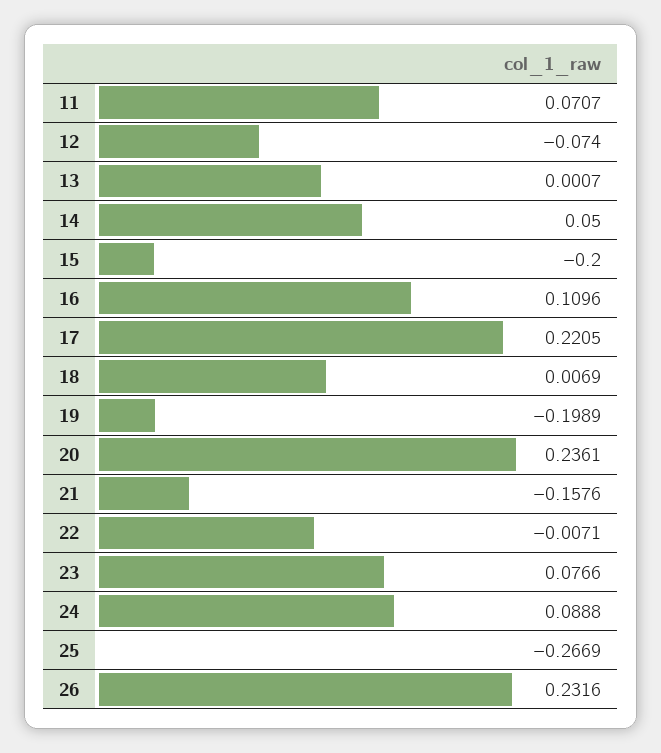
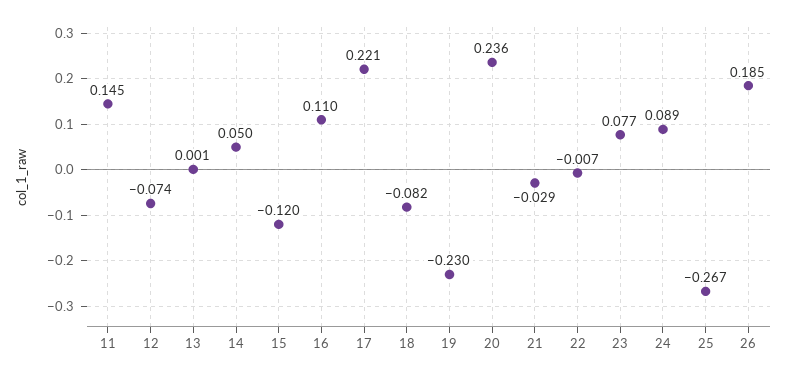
11: 0.0707 -> 0.145
15: -0.2 -> -0.12
18: 0.0069 -> -0.082
19: -0.1989 -> -0.23
21: -0.1576 -> -0.029
26: 0.2316 -> 0.185

